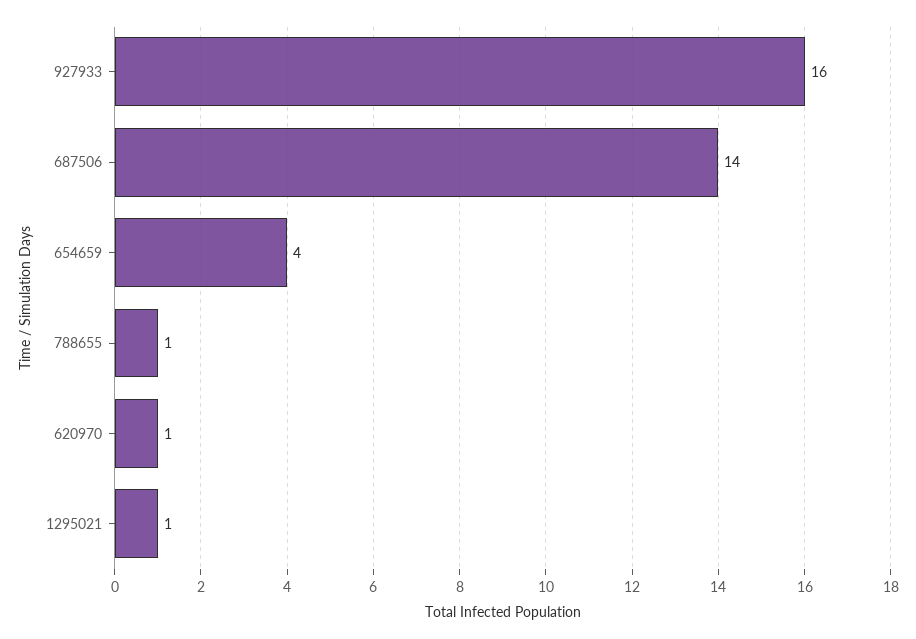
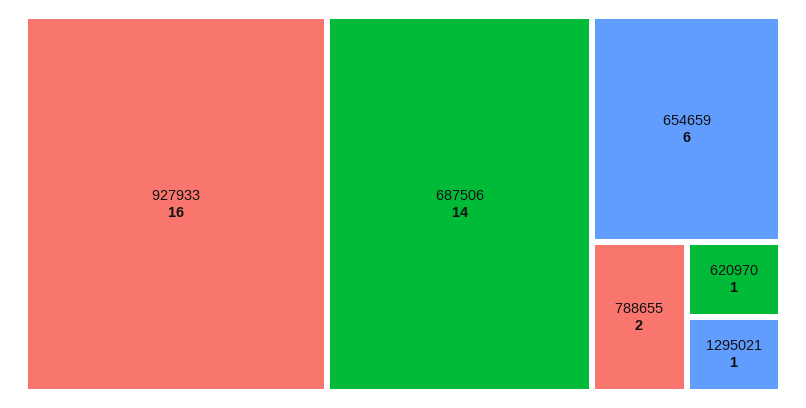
654659: 4 -> 6
788655: 1 -> 2

